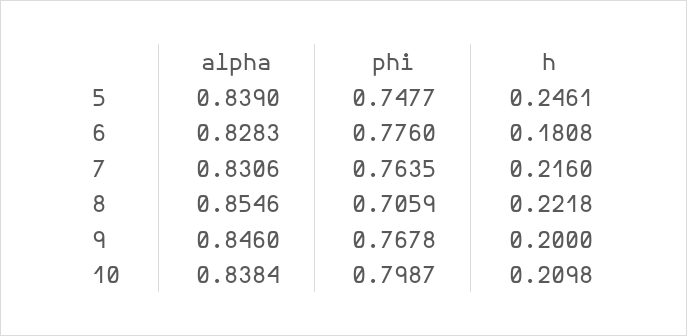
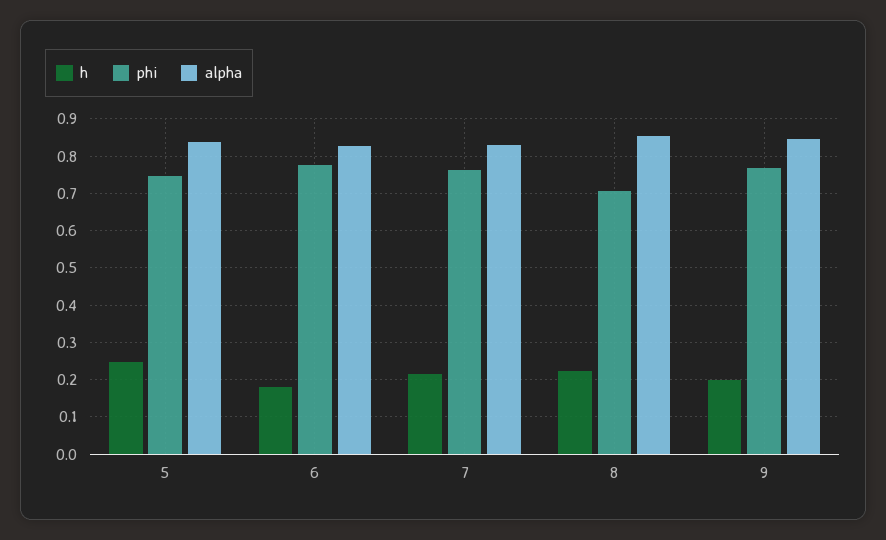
alpha, 10: 0.8384 -> none
phi, 10: 0.7987 -> none
h, 10: 0.2098 -> none

